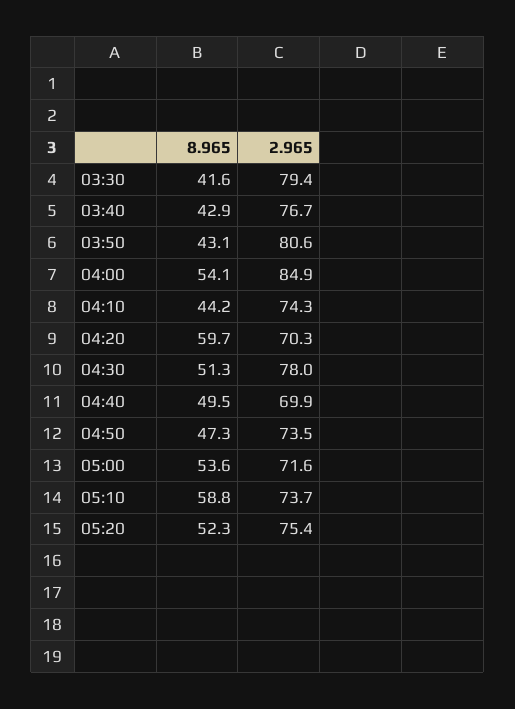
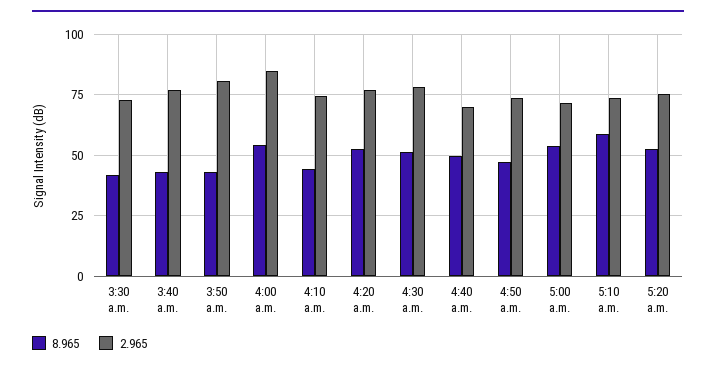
2.965, 03:30: 79.4 -> 72.5
8.965, 04:20: 59.7 -> 52.5
2.965, 04:20: 70.3 -> 77.5

